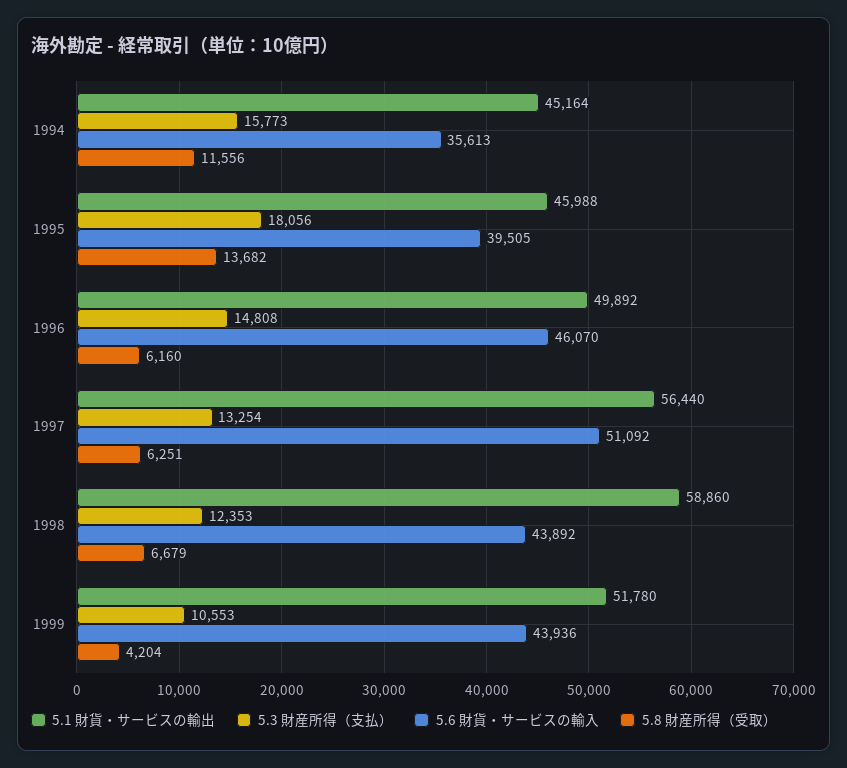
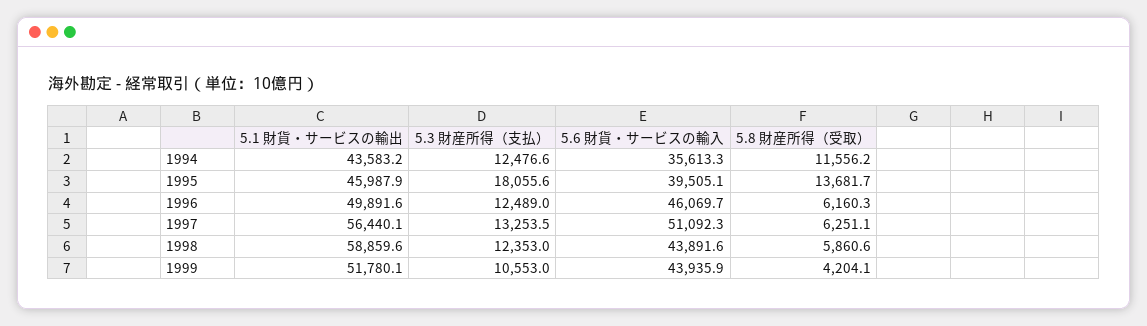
5.1 財貨・サービスの輸出, 1994: 45164 -> 43583.2
5.3 財産所得（支払）, 1994: 15773 -> 12476.6
5.3 財産所得（支払）, 1996: 14808 -> 12489
5.8 財産所得（受取）, 1998: 6679 -> 5860.6

